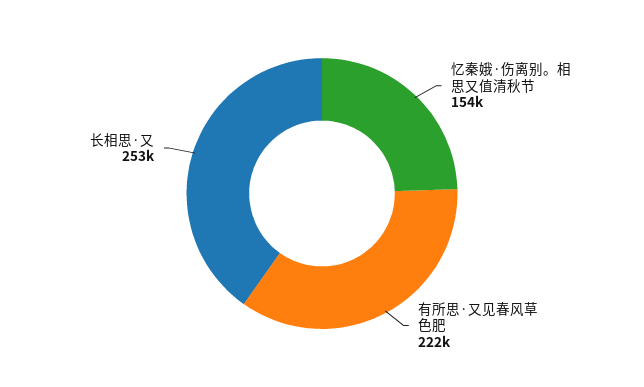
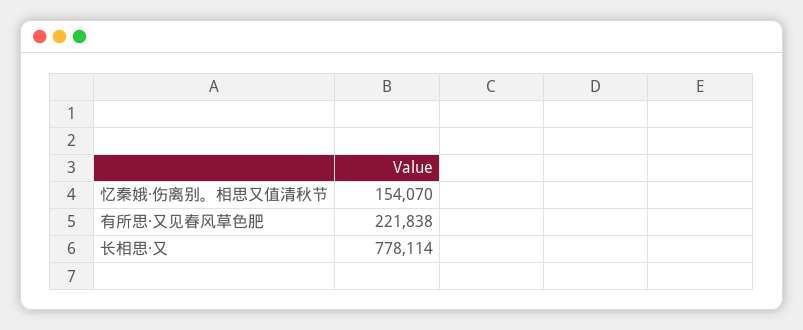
长相思·又: 253000 -> 778114

